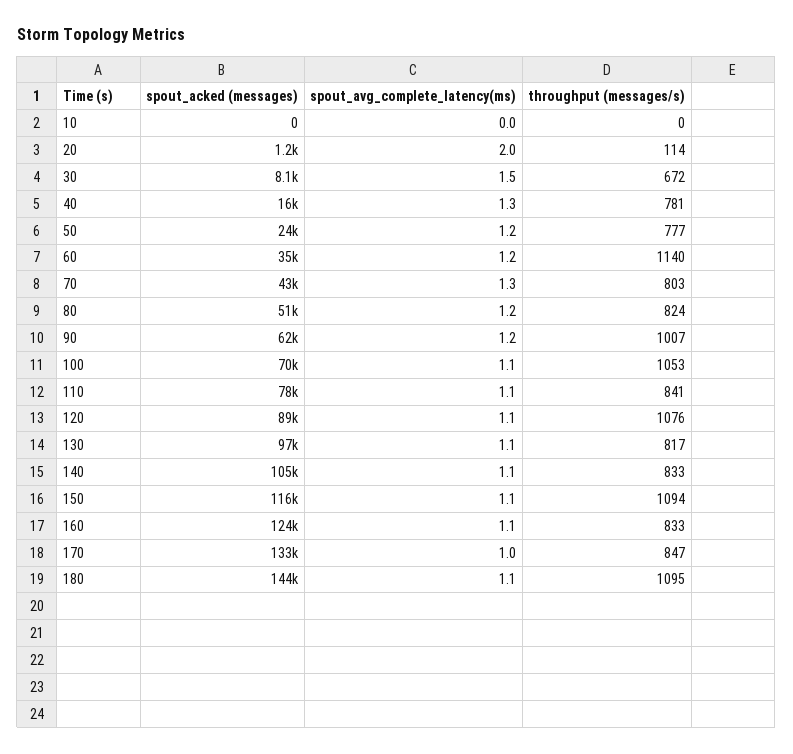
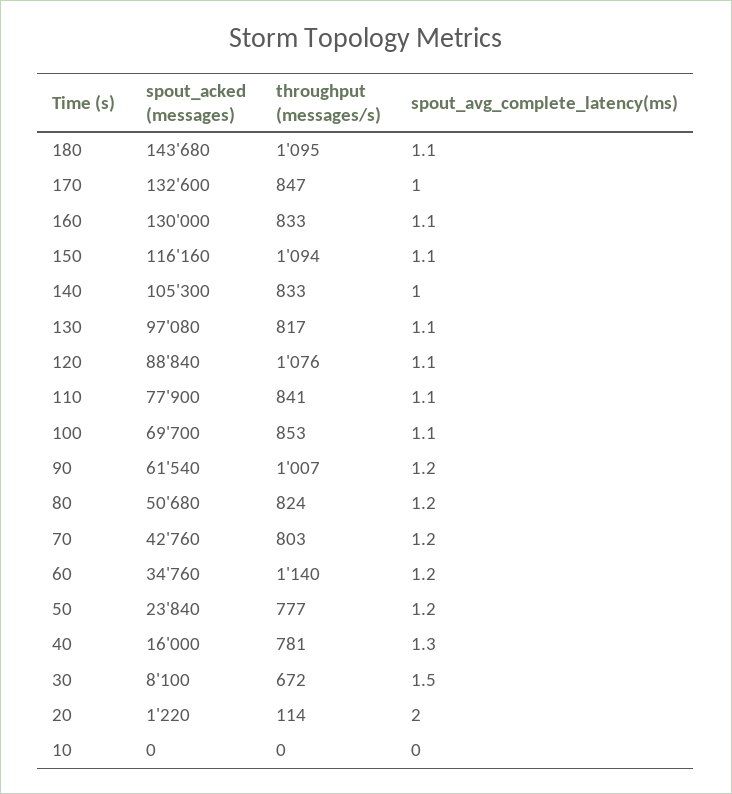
spout_avg_complete_latency(ms), 70: 1.3 -> 1.2
throughput (messages/s), 100: 1053 -> 853
spout_avg_complete_latency(ms), 140: 1.1 -> 1
spout_acked (messages), 160: 124000 -> 130000

